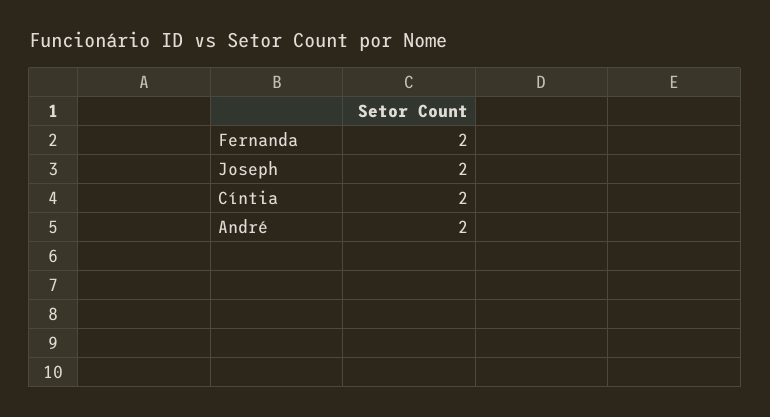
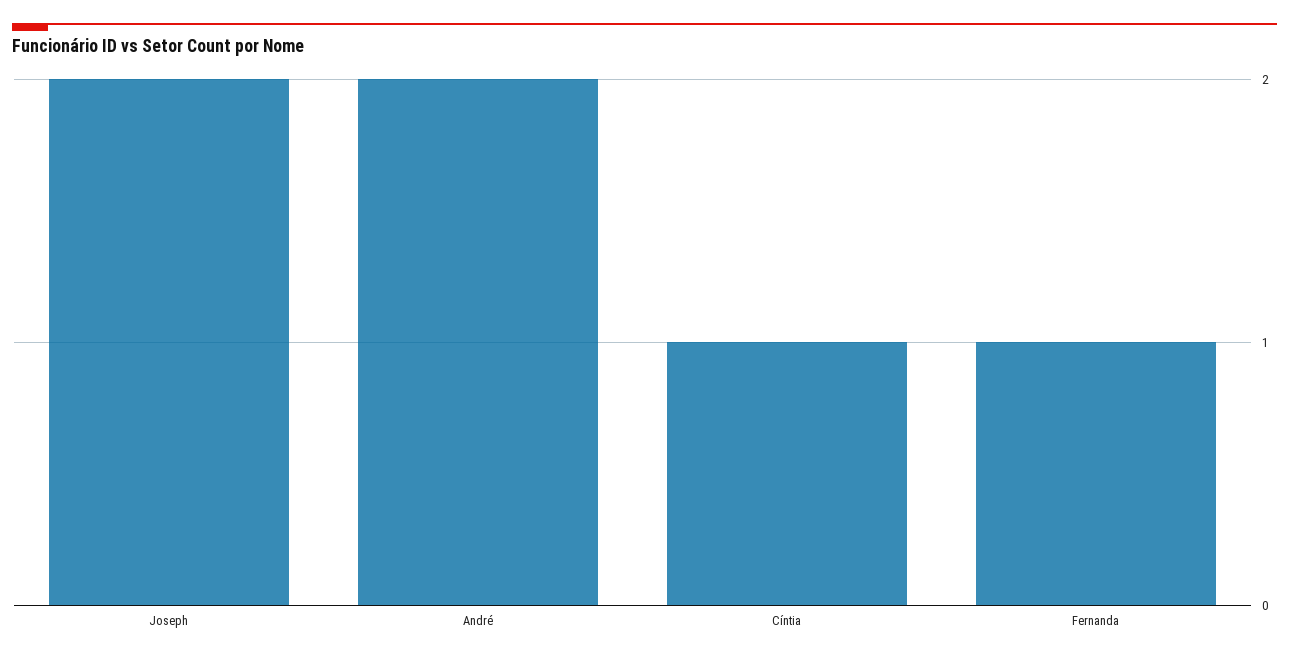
Fernanda: 2 -> 1
Cíntia: 2 -> 1

